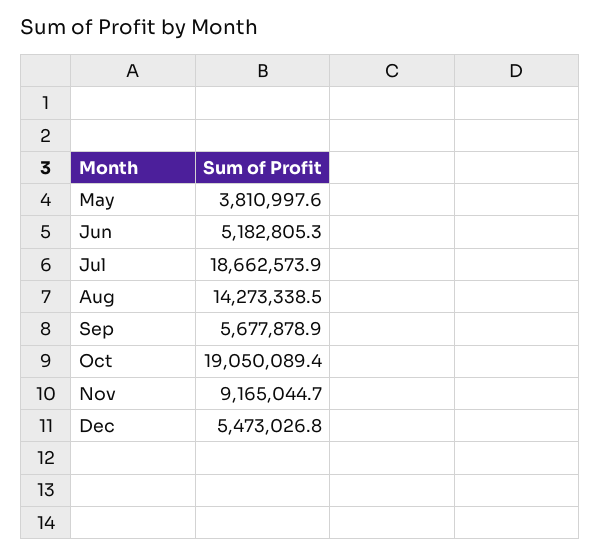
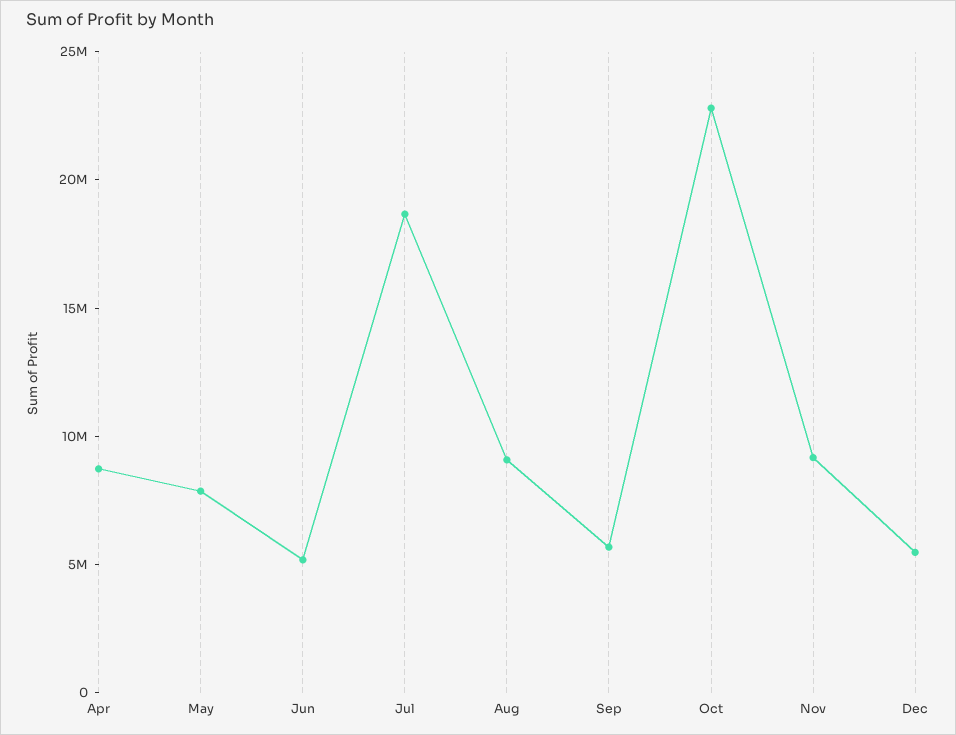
May: 3810997.6 -> 8000000
Aug: 14273338.5 -> 9000000
Oct: 19050089.4 -> 23000000
Apr: none -> 9000000

